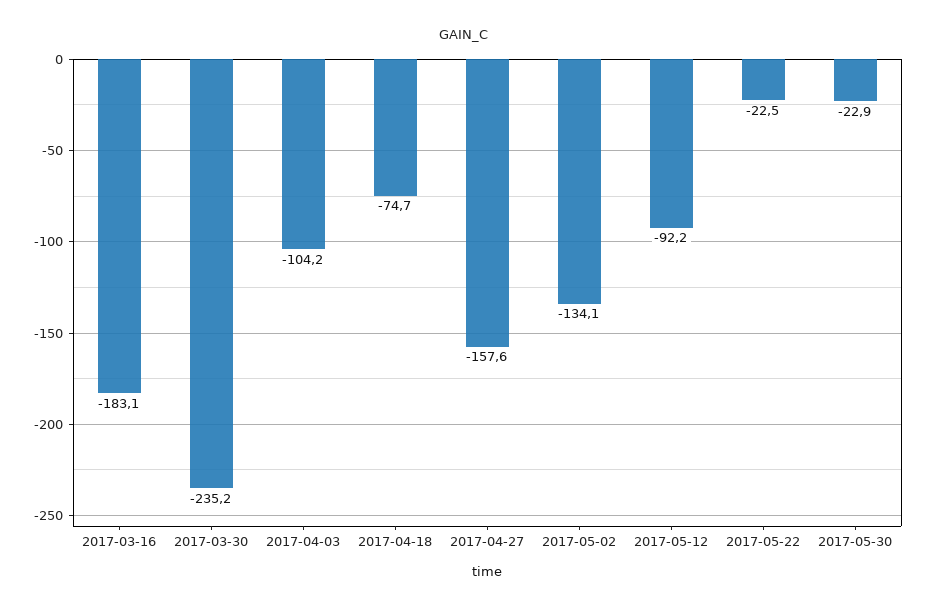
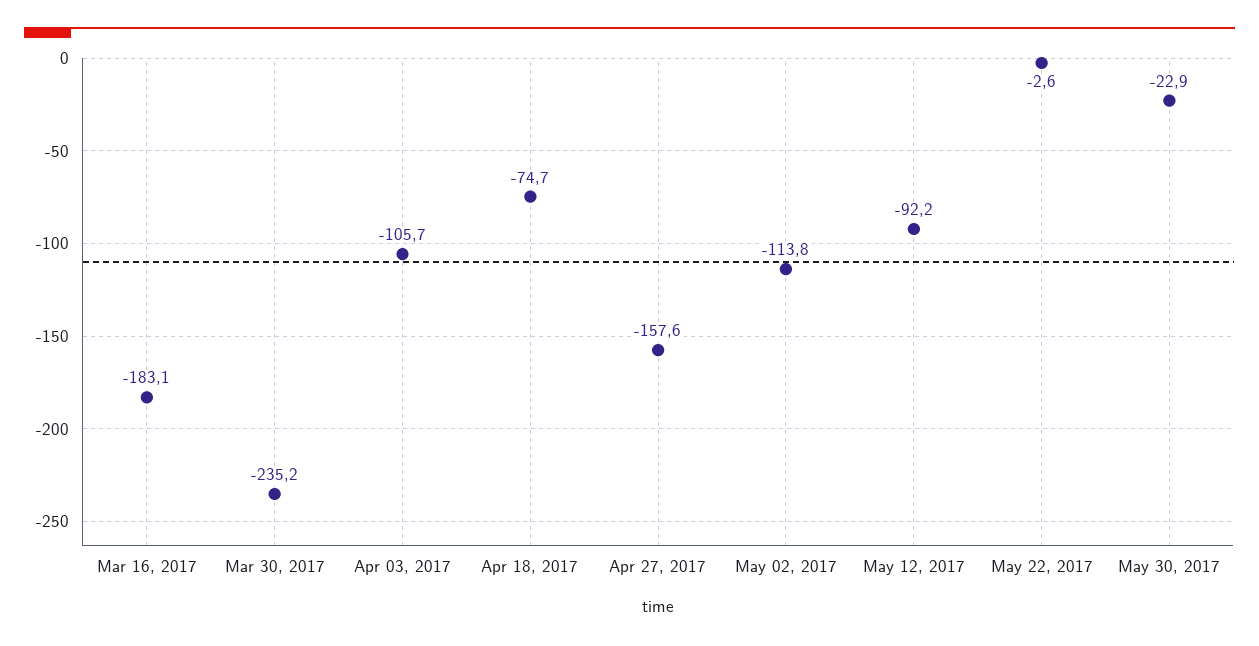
2017-04-03: -104.2 -> -105.7
2017-05-02: -134.1 -> -113.8
2017-05-22: -22.5 -> -2.6

